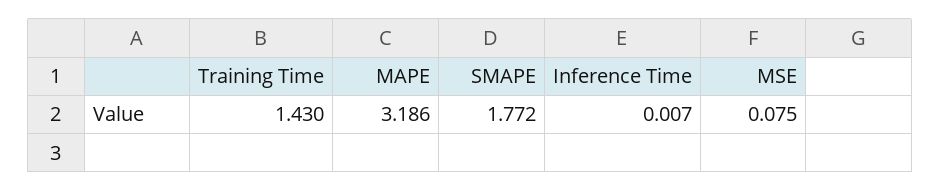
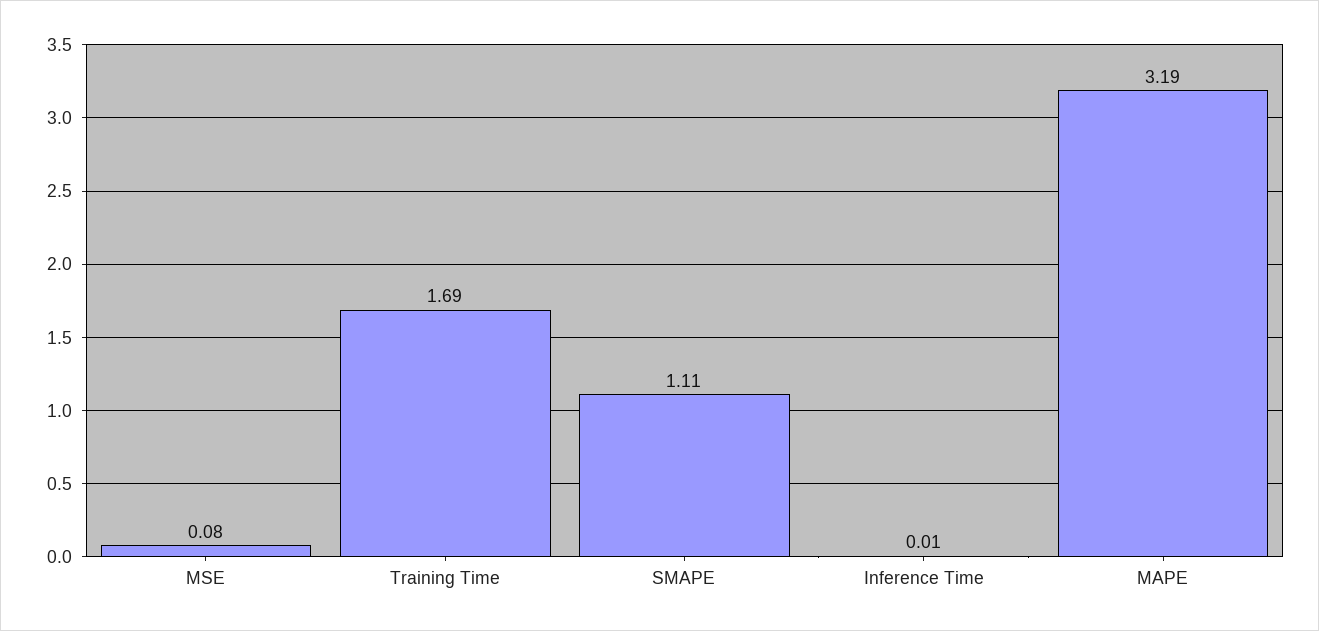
Training Time: 1.43 -> 1.69
SMAPE: 1.772 -> 1.11

